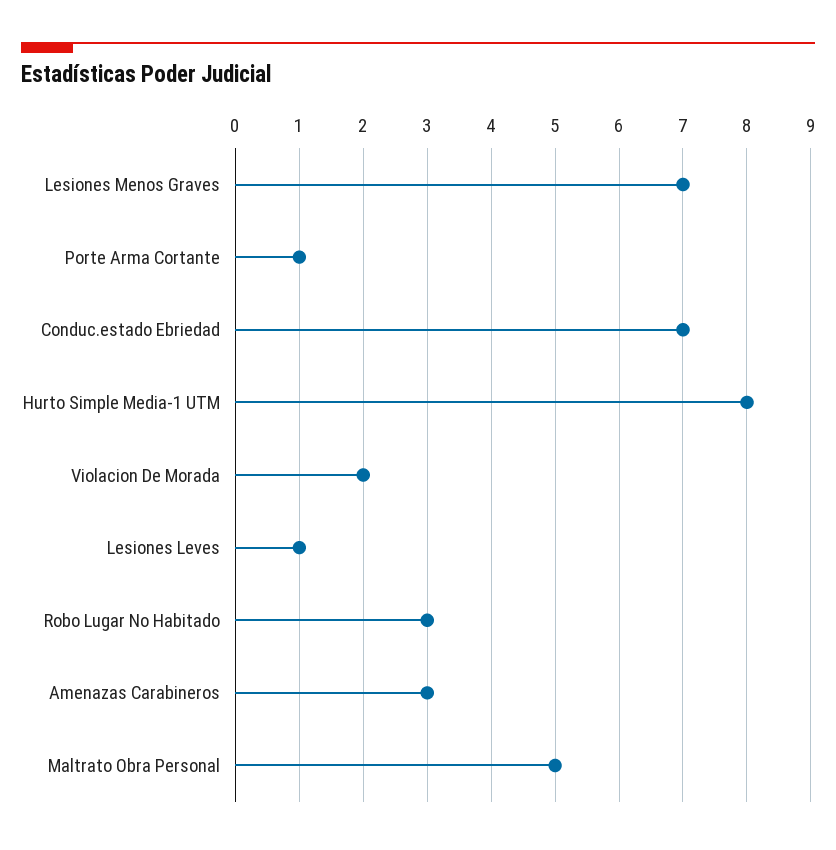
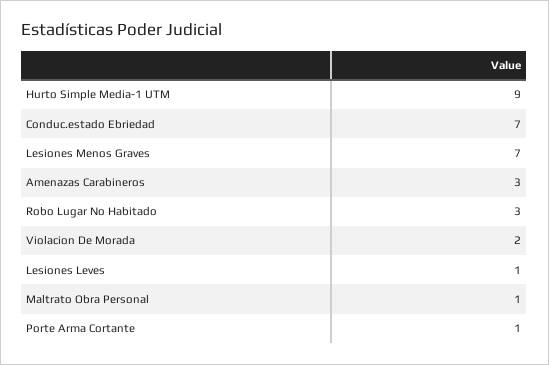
Hurto Simple Media-1 UTM: 8 -> 9
Maltrato Obra Personal: 5 -> 1

